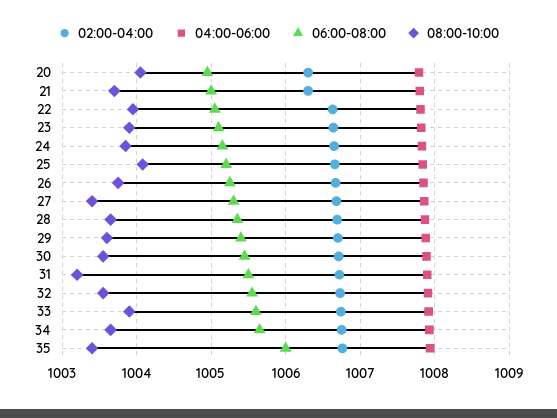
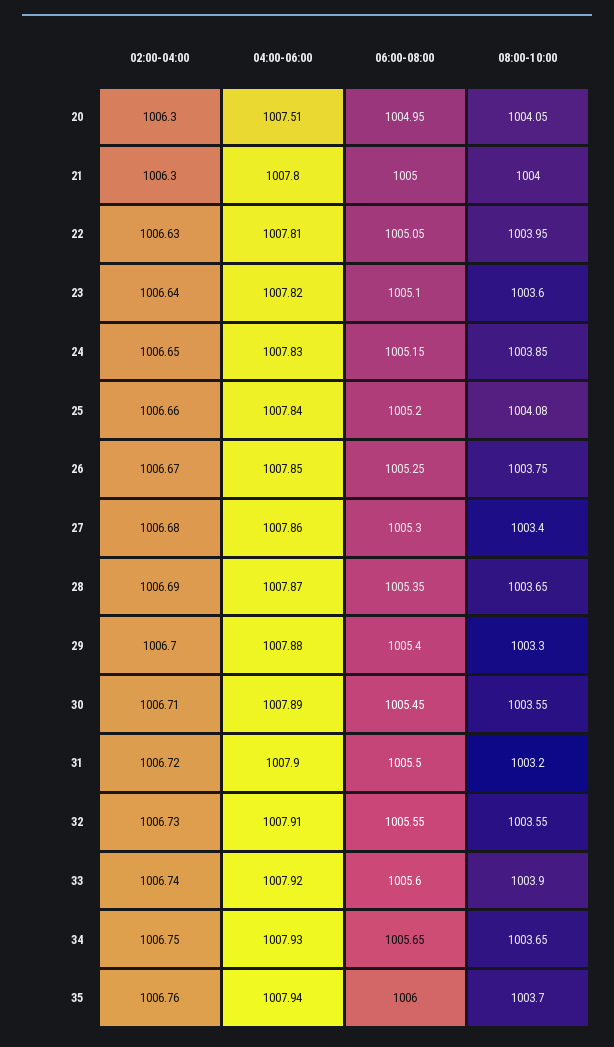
04:00-06:00, 20: 1007.8 -> 1007.51
08:00-10:00, 21: 1003.7 -> 1004
08:00-10:00, 23: 1003.9 -> 1003.6
08:00-10:00, 29: 1003.6 -> 1003.3
08:00-10:00, 35: 1003.4 -> 1003.7

